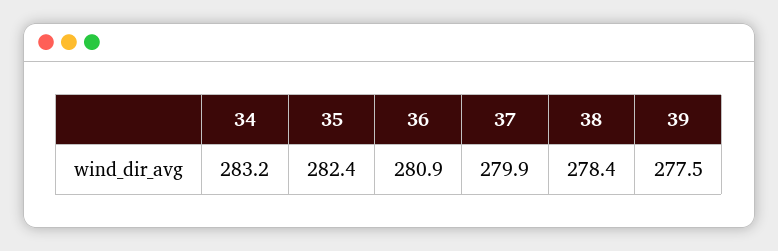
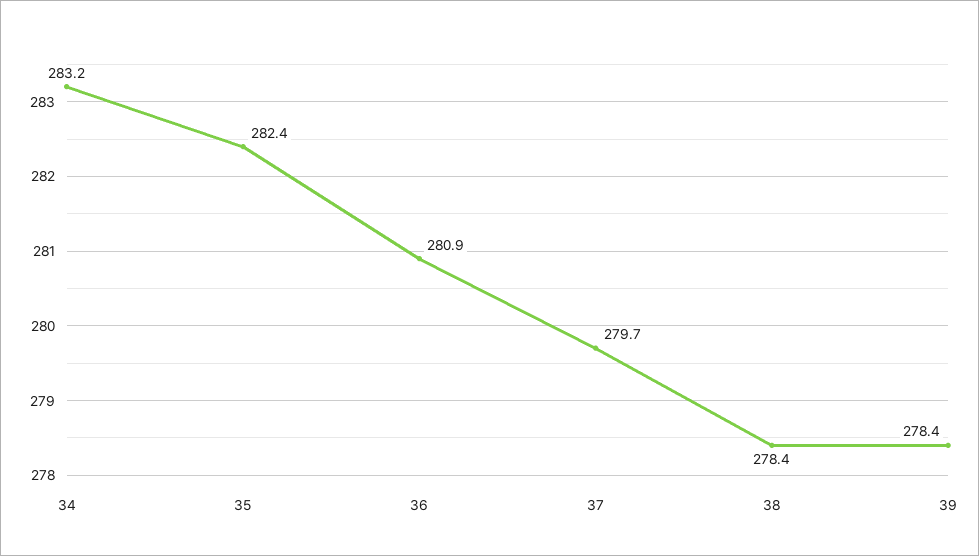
37: 279.9 -> 279.7
39: 277.5 -> 278.4

